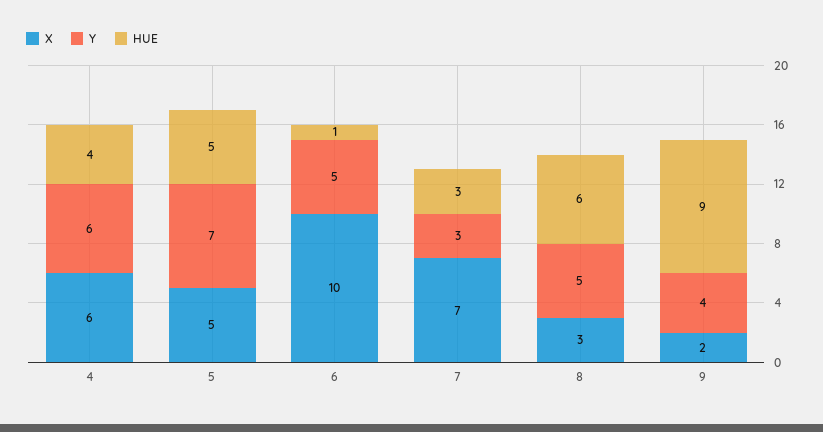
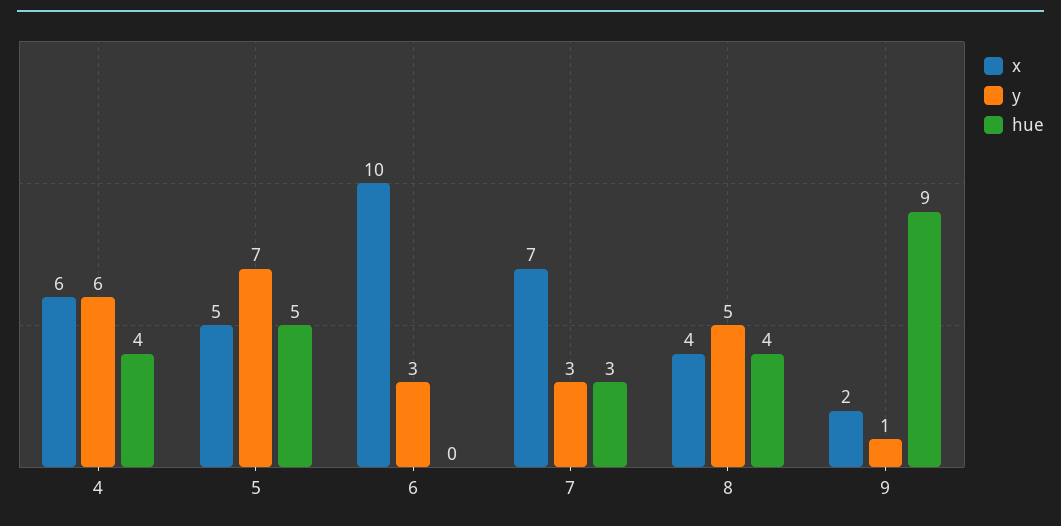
Y, 6: 5 -> 3
HUE, 6: 1 -> 0
X, 8: 3 -> 4
HUE, 8: 6 -> 4
Y, 9: 4 -> 1

